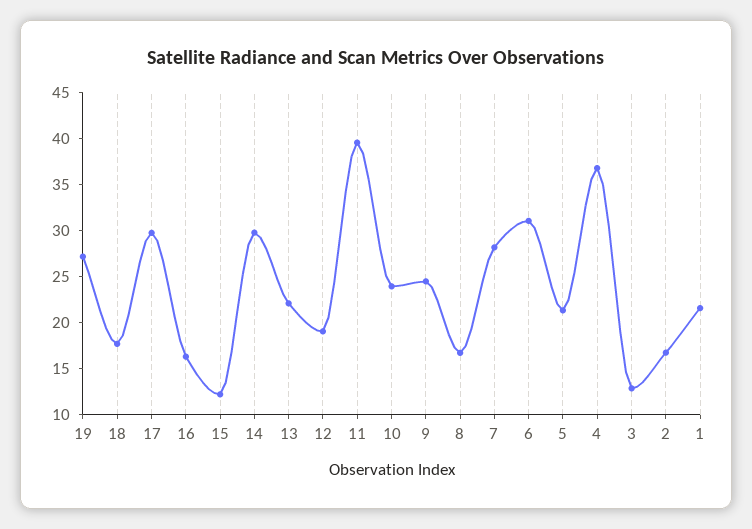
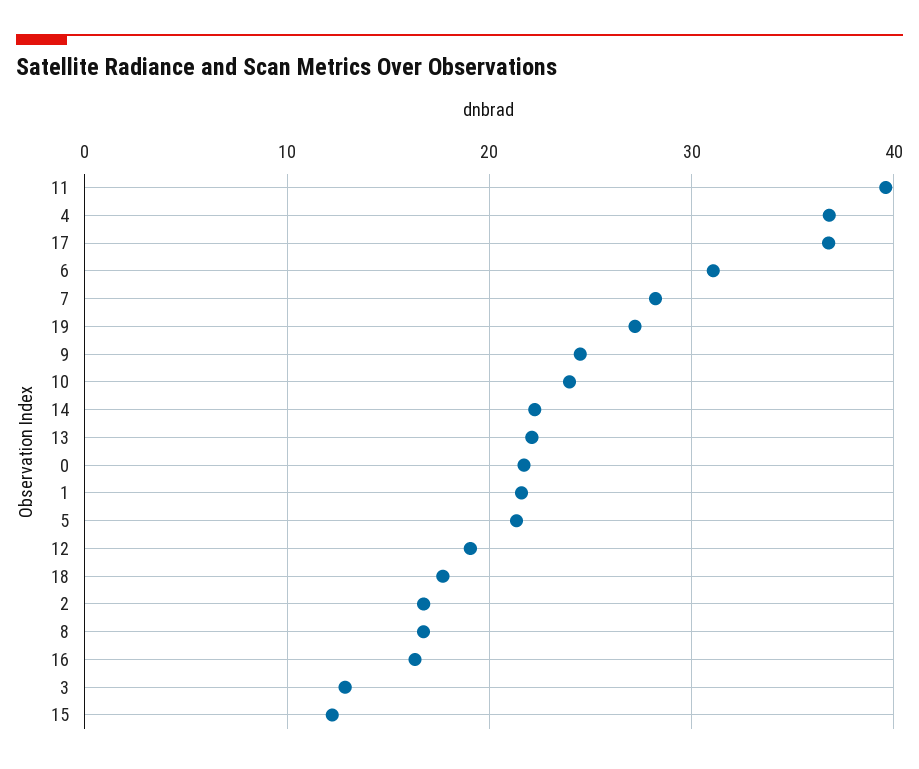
17: 30 -> 37
14: 30 -> 22
0: none -> 22

